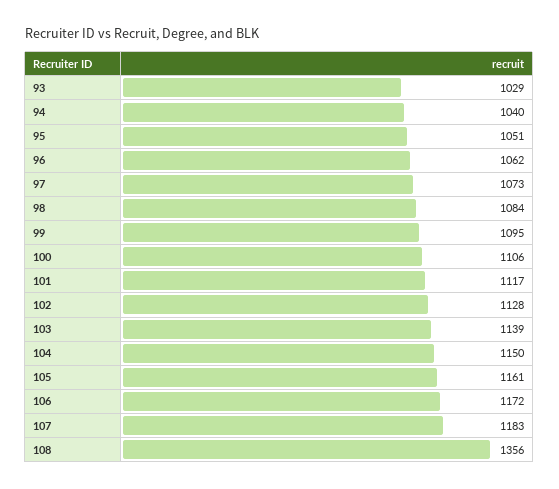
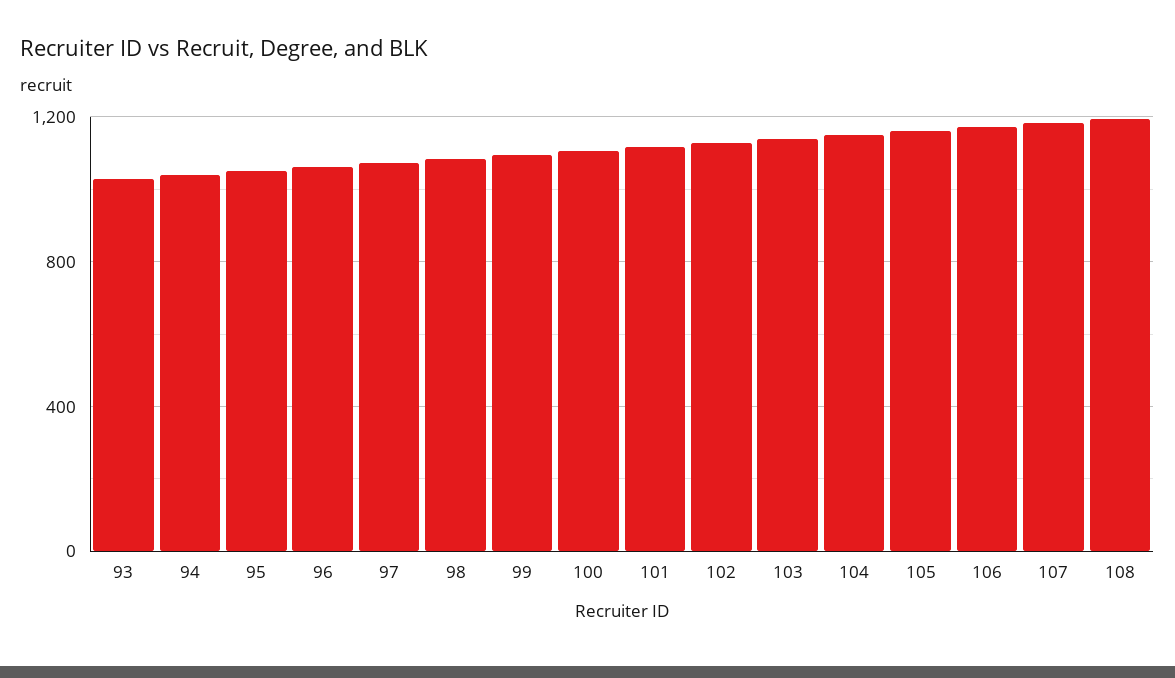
108: 1356 -> 1200

